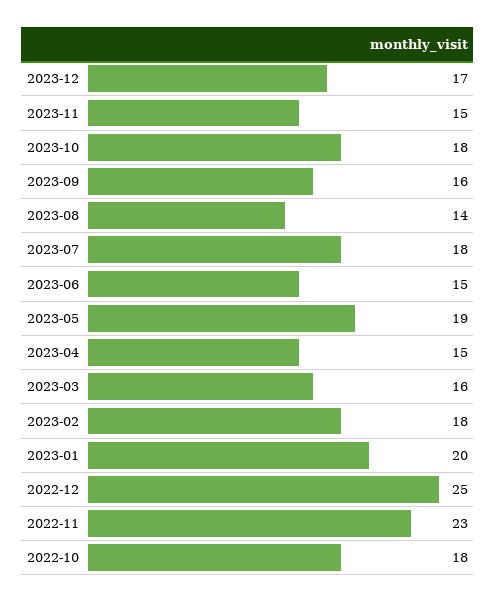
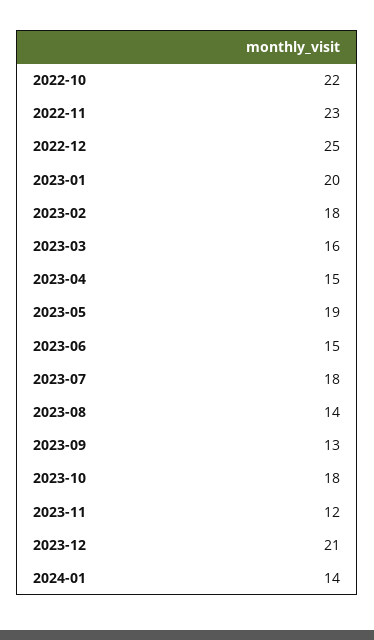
2023-12: 17 -> 21
2023-11: 15 -> 12
2023-09: 16 -> 13
2022-10: 18 -> 22
2024-01: none -> 14

